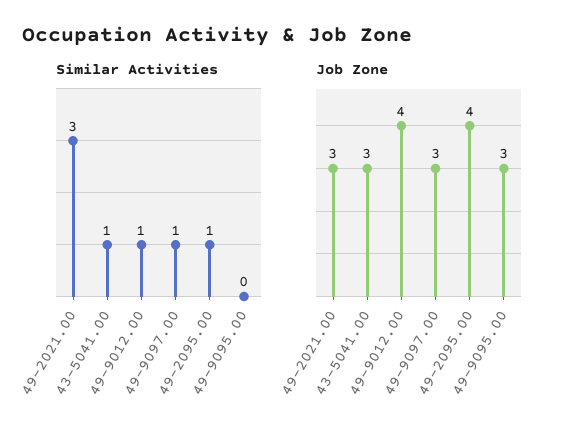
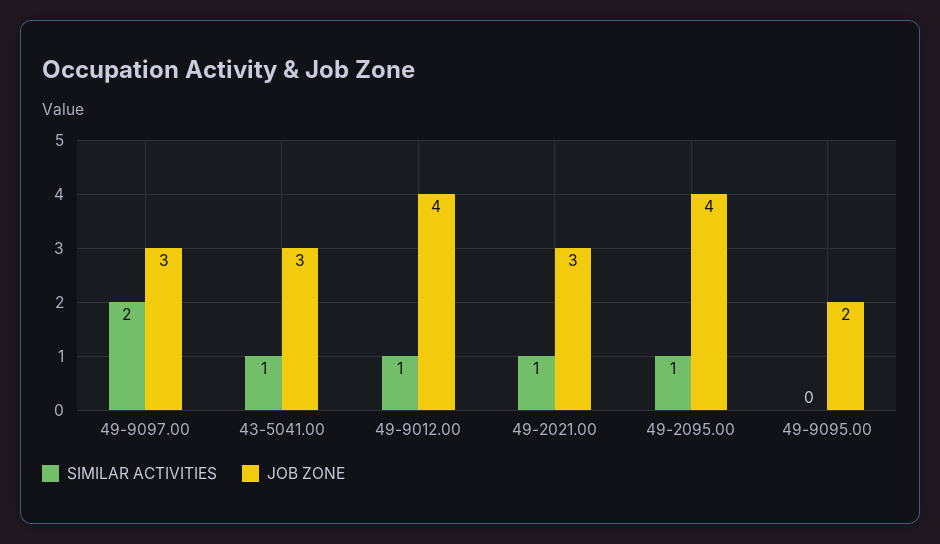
Similar Activities, 49-2021.00: 3 -> 1
Similar Activities, 49-9097.00: 1 -> 2
Job Zone, 49-9095.00: 3 -> 2

